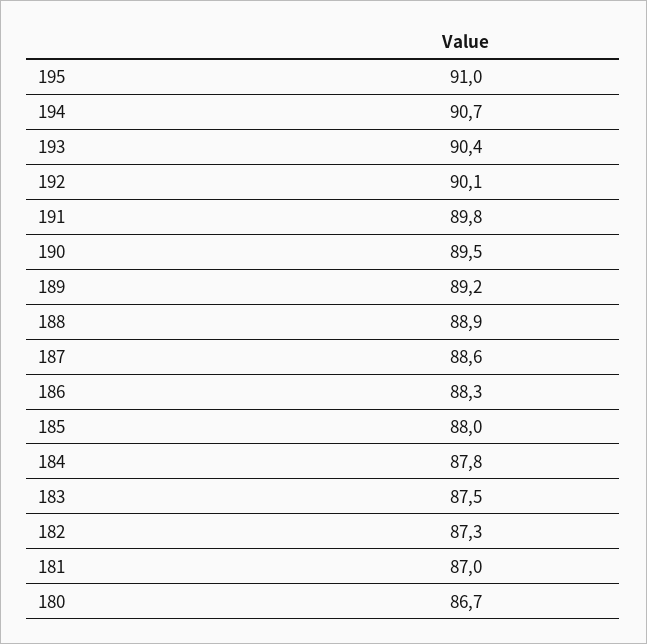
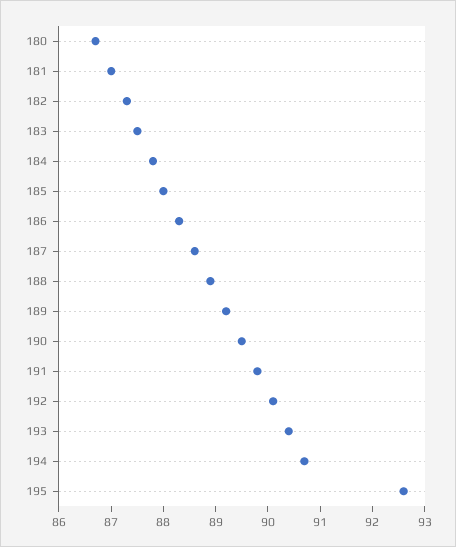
195: 91 -> 92.5

